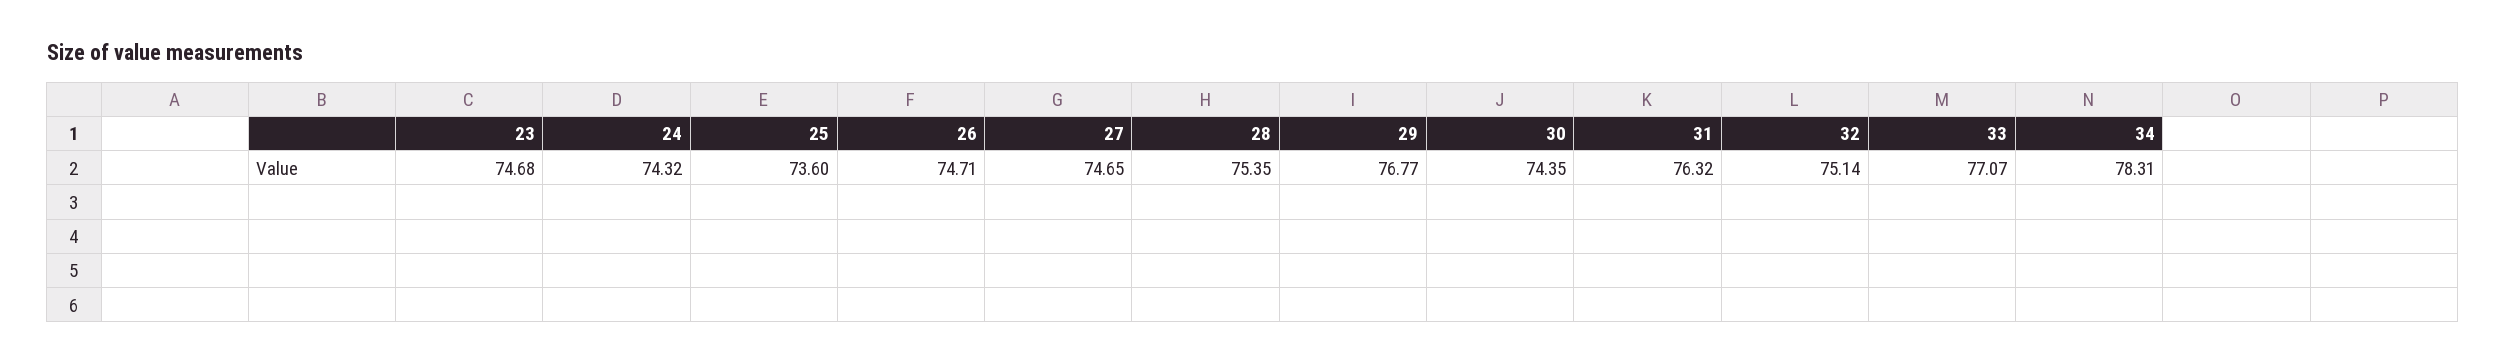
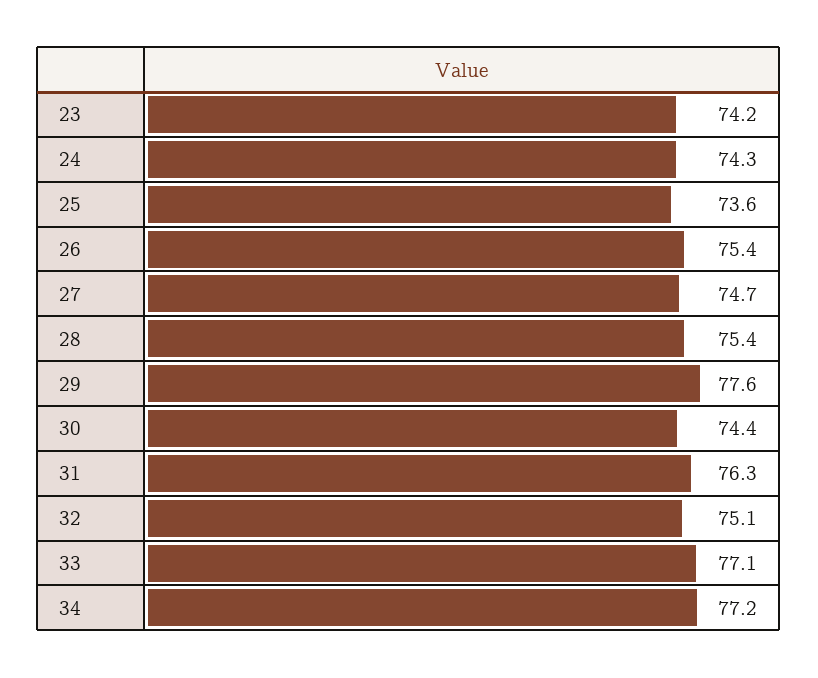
23: 74.68 -> 74.2
26: 74.71 -> 75.4
29: 76.77 -> 77.6
34: 78.31 -> 77.2

